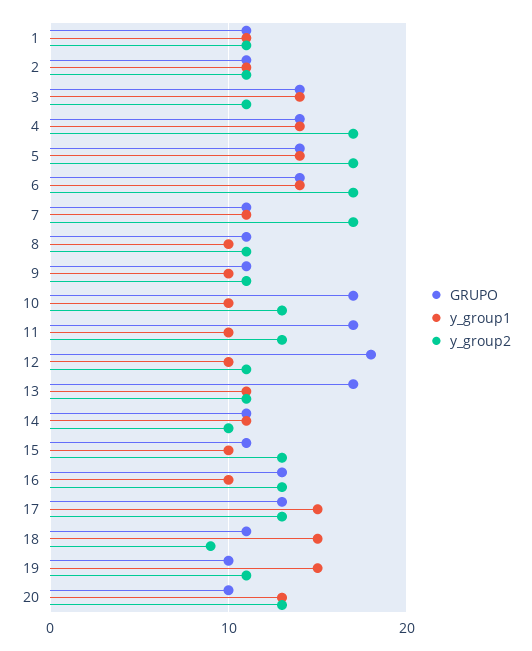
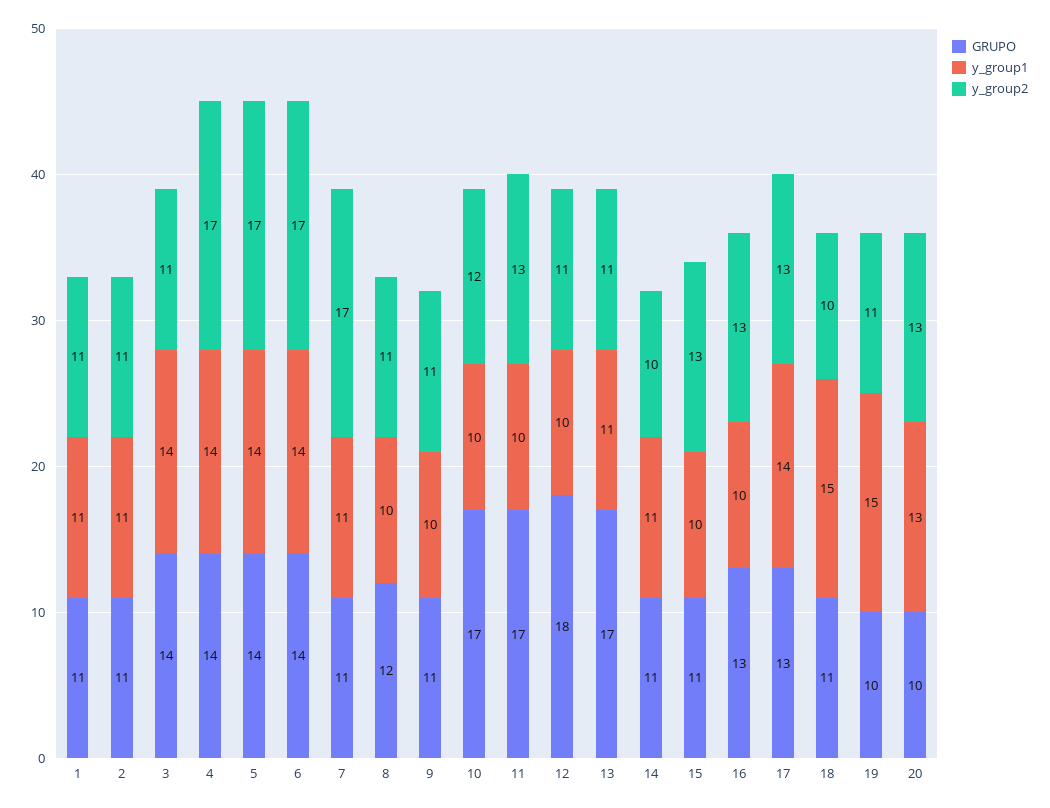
GRUPO, 8: 11 -> 12
y_group2, 10: 13 -> 12
y_group1, 17: 15 -> 14
y_group2, 18: 9 -> 10

